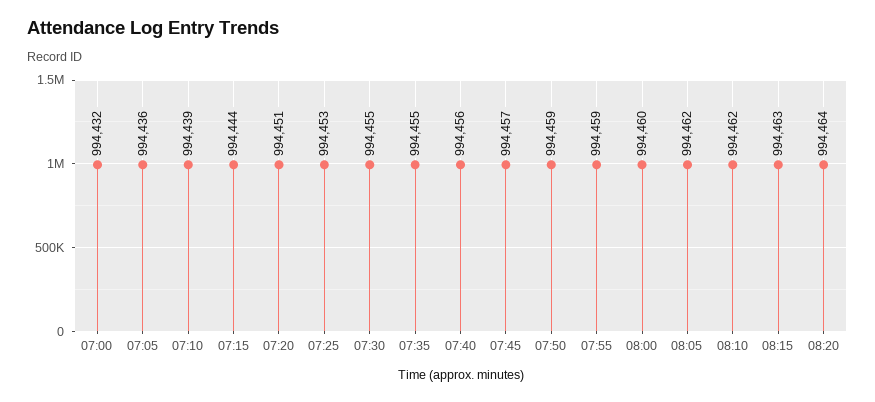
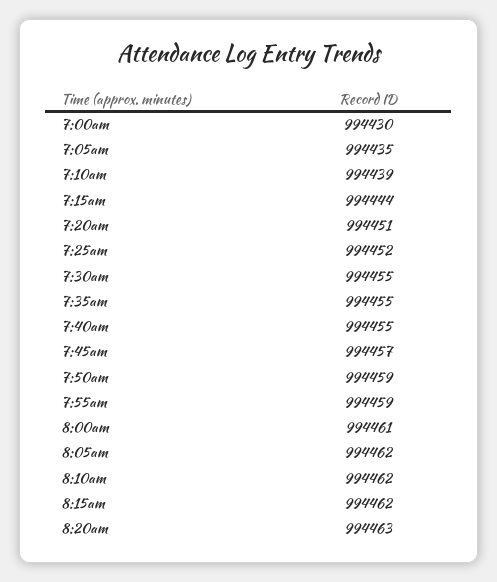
07:00: 994432 -> 994430
07:05: 994436 -> 994435
07:25: 994453 -> 994452
07:40: 994456 -> 994455
08:00: 994460 -> 994461
08:15: 994463 -> 994462
08:20: 994464 -> 994463

